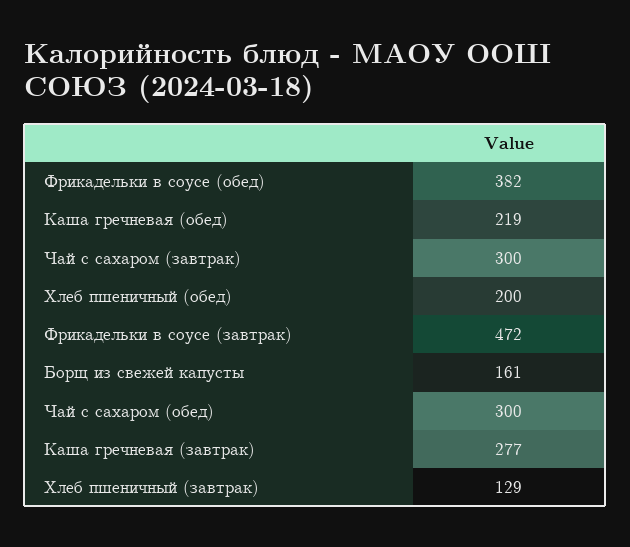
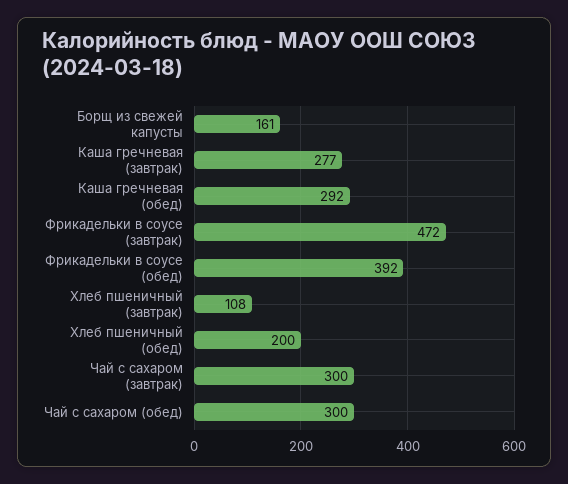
Фрикадельки в соусе (обед): 382 -> 392
Каша гречневая (обед): 219 -> 292
Хлеб пшеничный (завтрак): 129 -> 108

